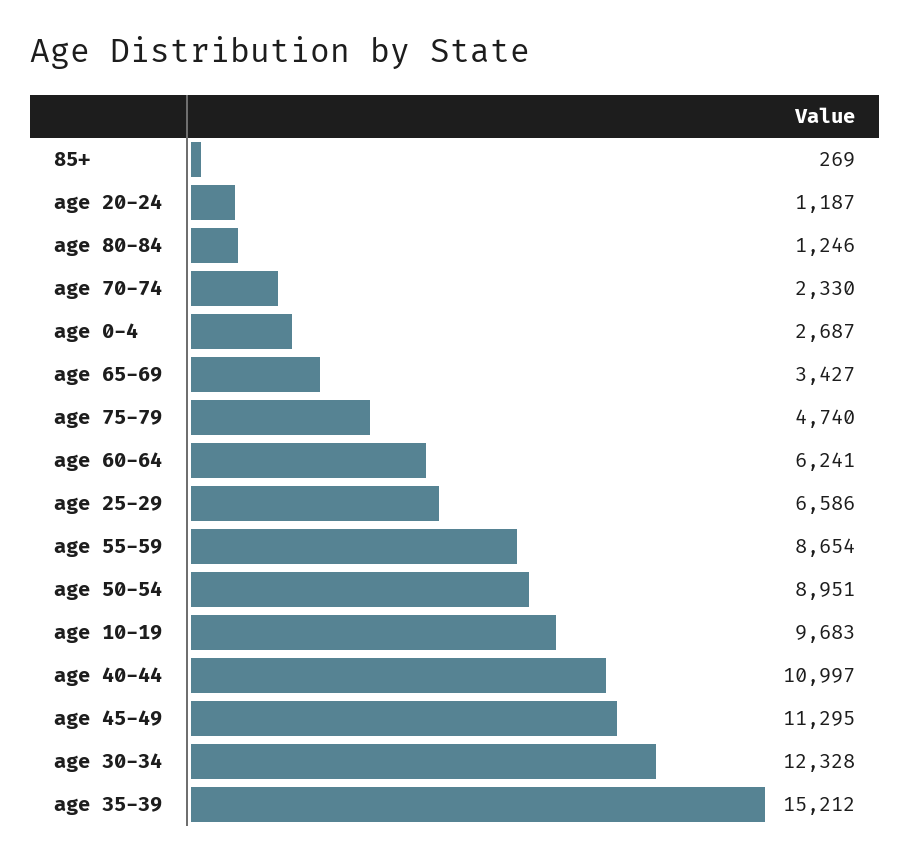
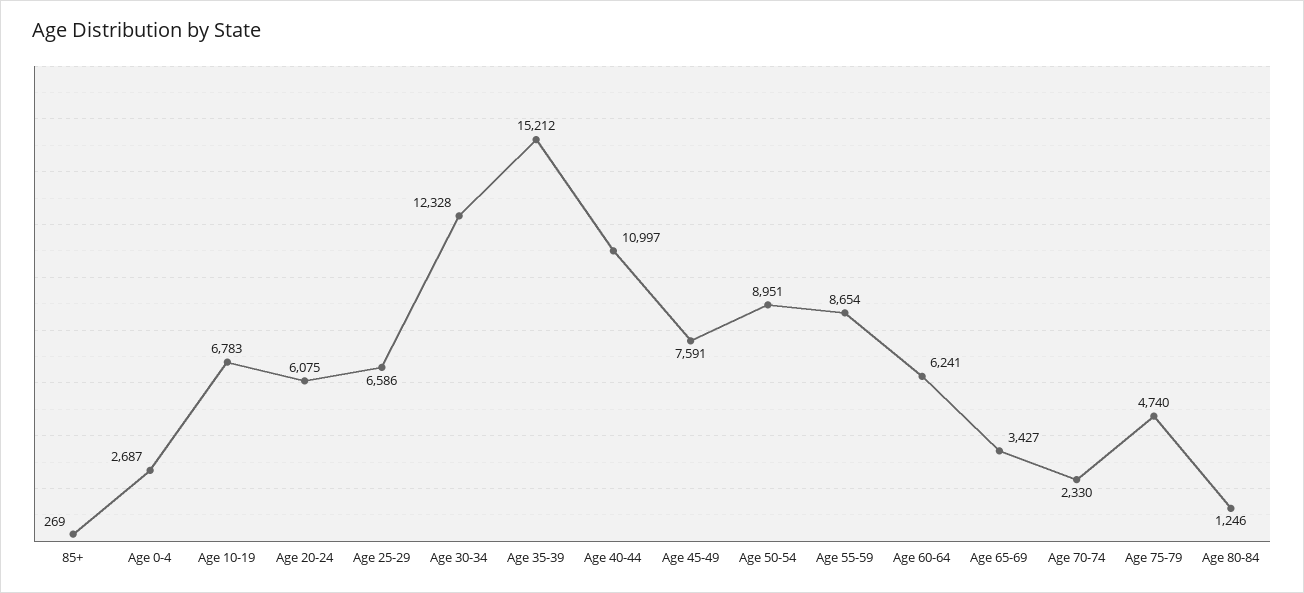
age 20-24: 1187 -> 6075
age 10-19: 9683 -> 6783
age 45-49: 11295 -> 7591

